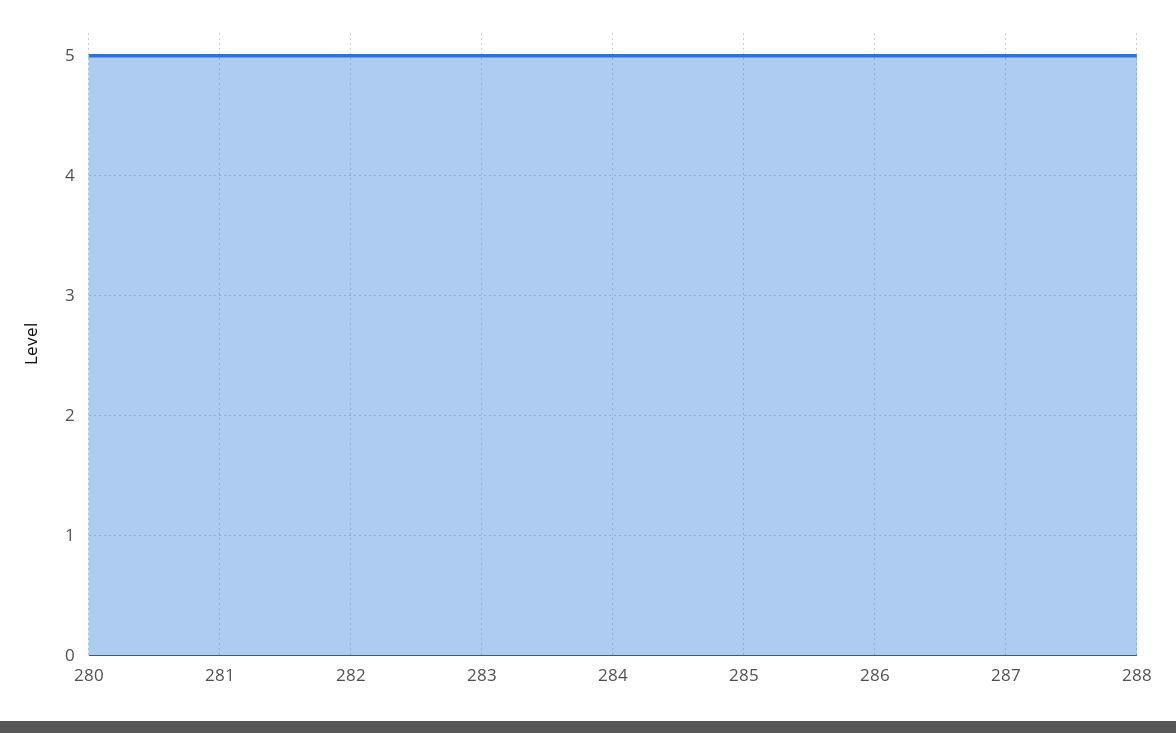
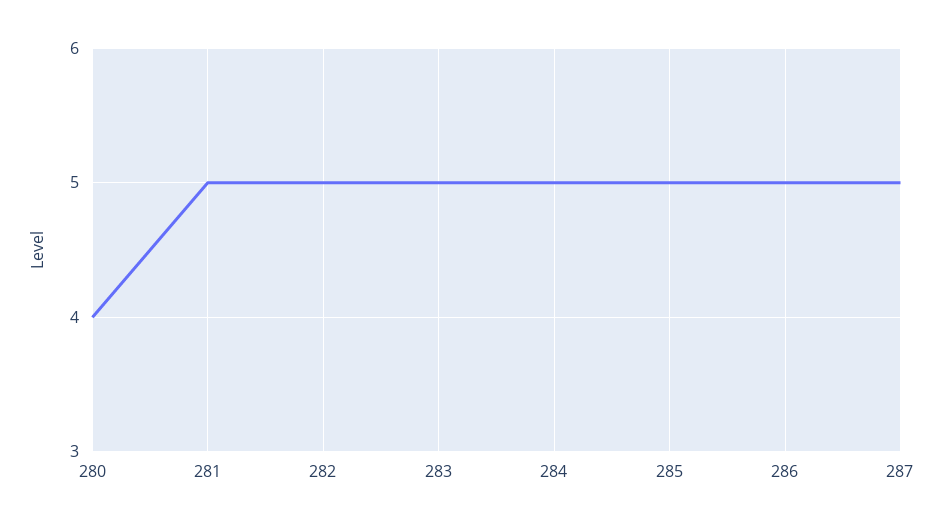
280: 5 -> 4
288: 5 -> none

